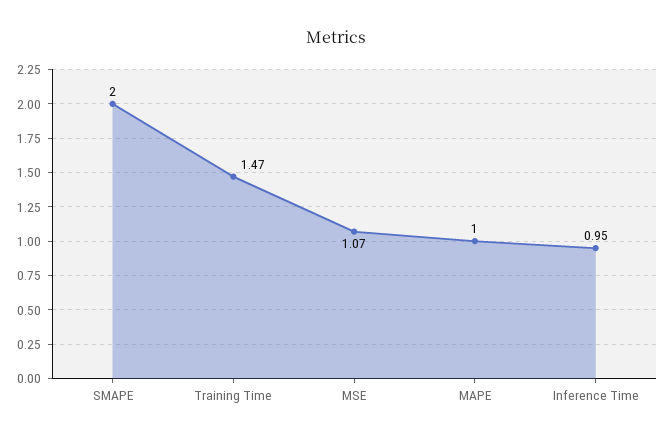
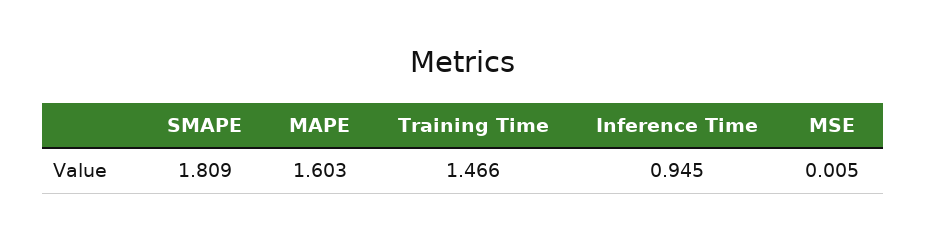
SMAPE: 2 -> 1.809
MSE: 1.07 -> 0.005
MAPE: 1 -> 1.603

